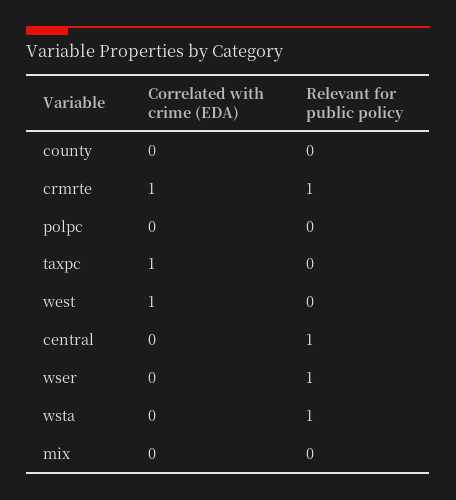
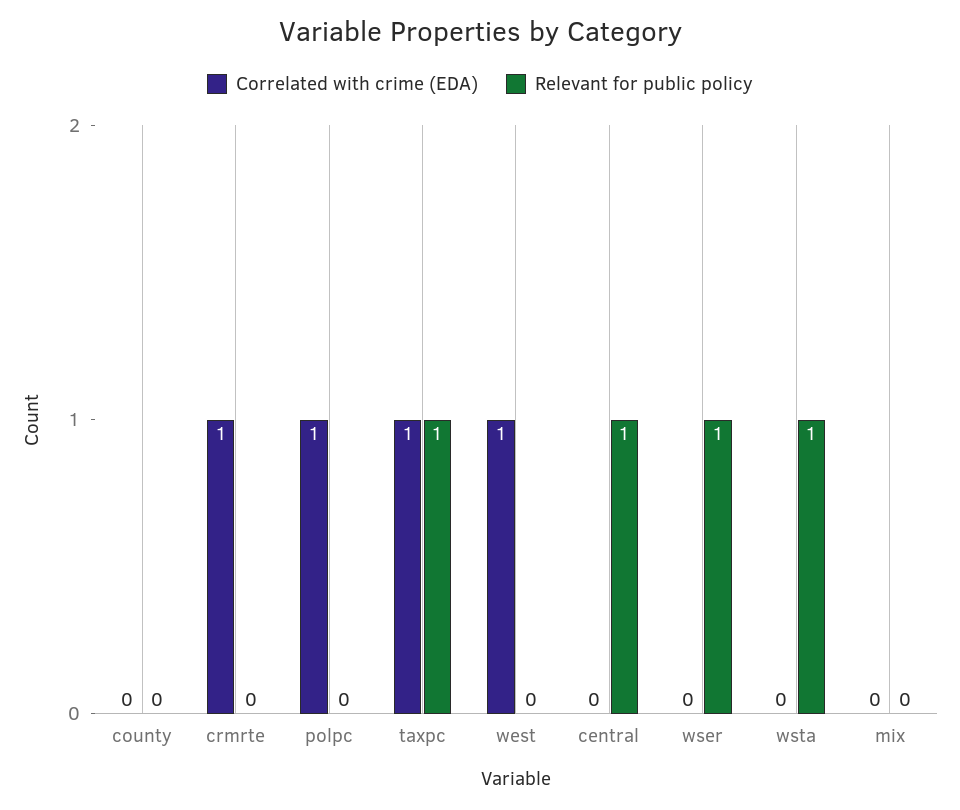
Relevant for public policy, crmrte: 1 -> 0
Correlated with crime (EDA), polpc: 0 -> 1
Relevant for public policy, taxpc: 0 -> 1

